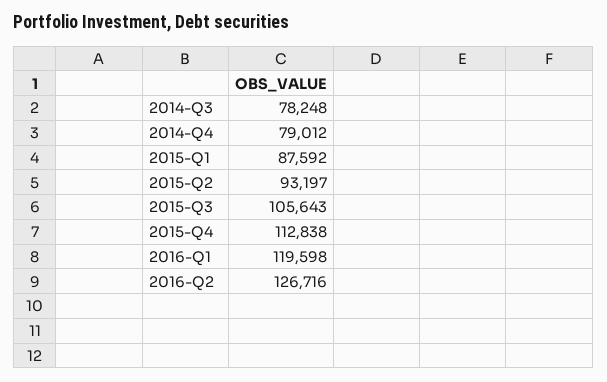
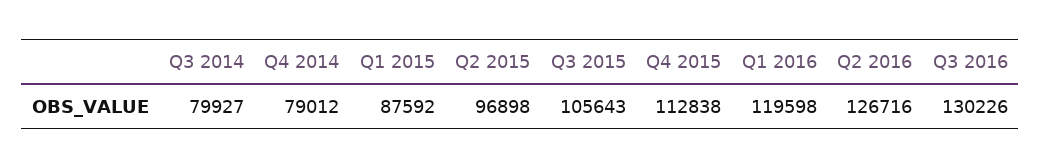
2014-Q3: 78248 -> 79927
2015-Q2: 93197 -> 96898
Q3 2016: none -> 130226

